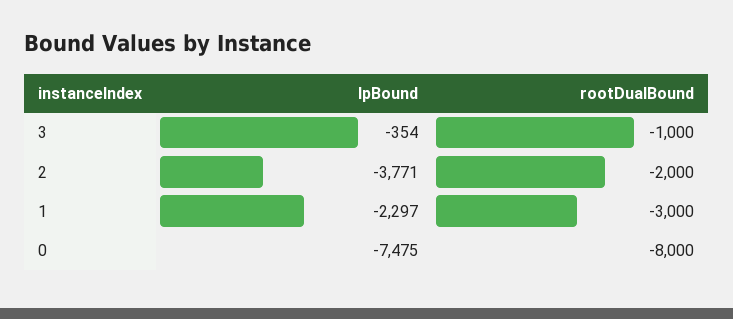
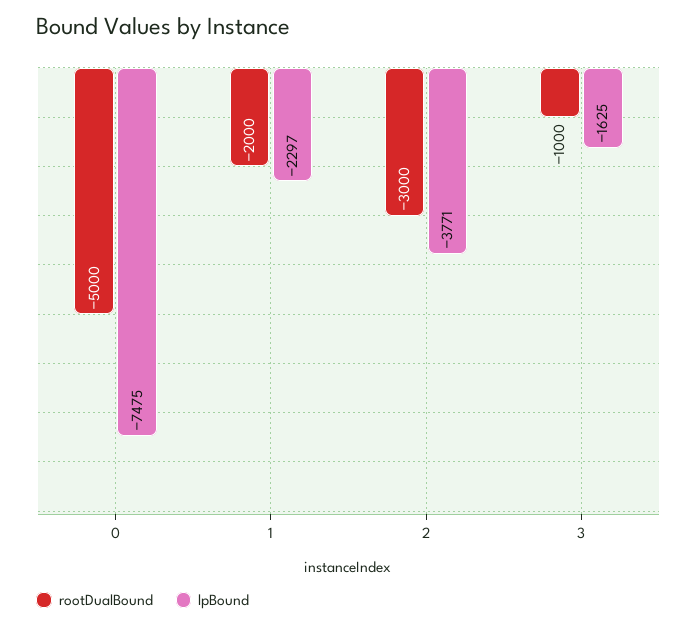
lpBound, 3: -354 -> -1625
rootDualBound, 2: -2000 -> -3000
rootDualBound, 1: -3000 -> -2000
rootDualBound, 0: -8000 -> -5000

